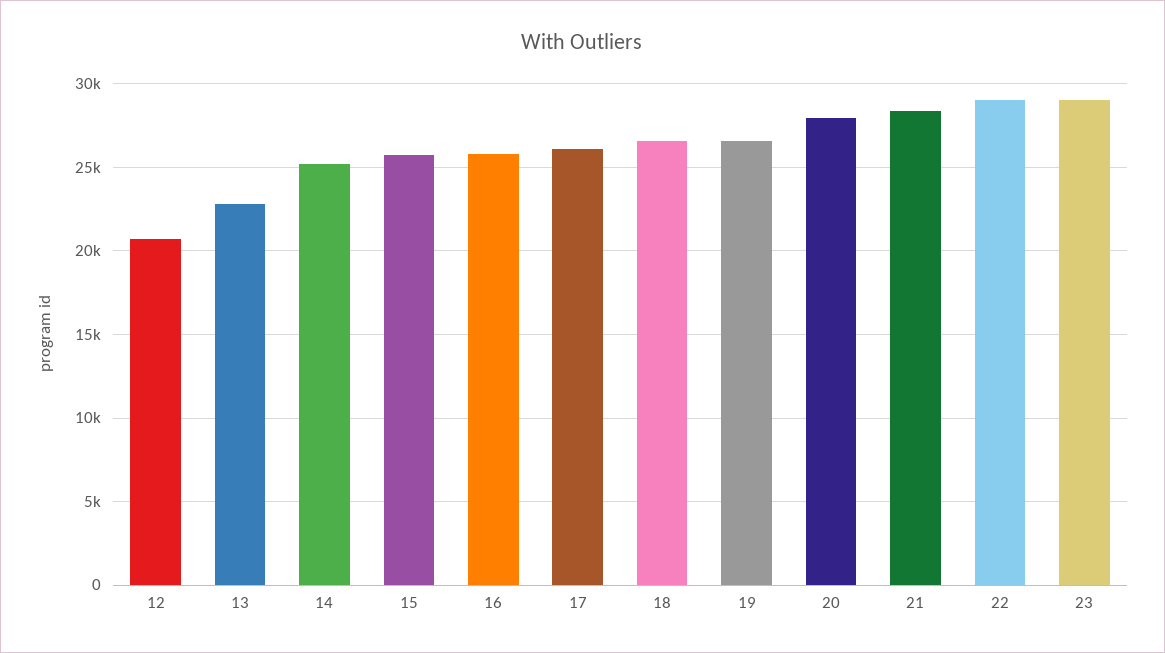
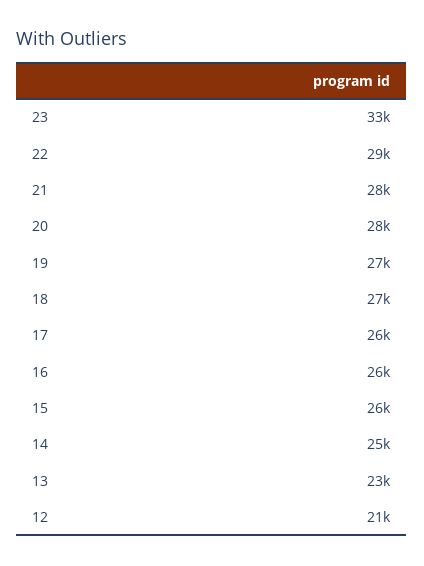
23: 29000 -> 33000

